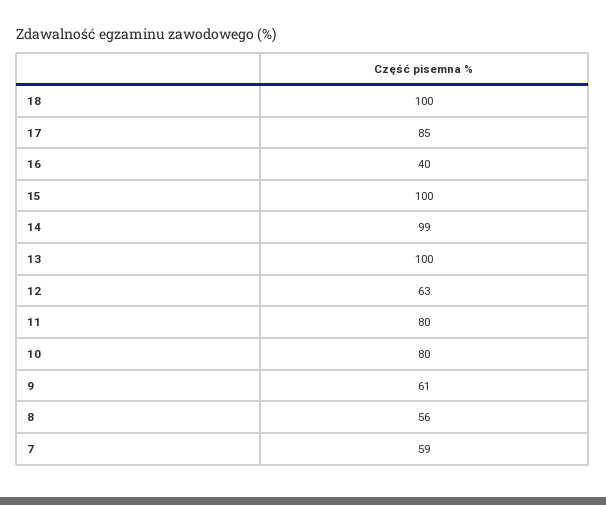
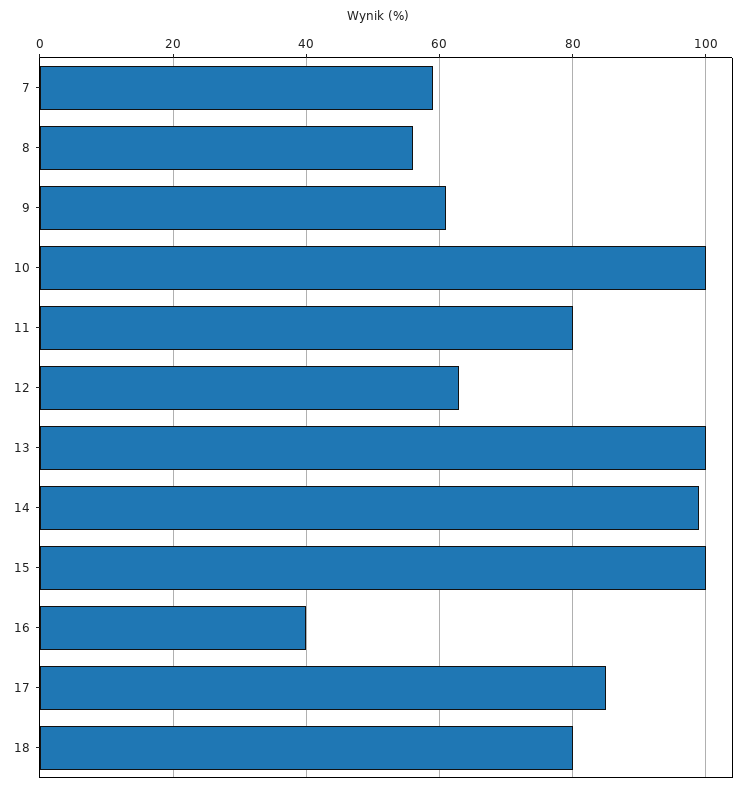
18: 100 -> 80
10: 80 -> 100

